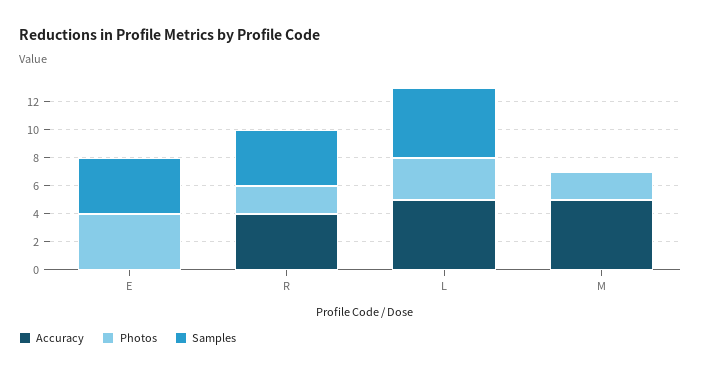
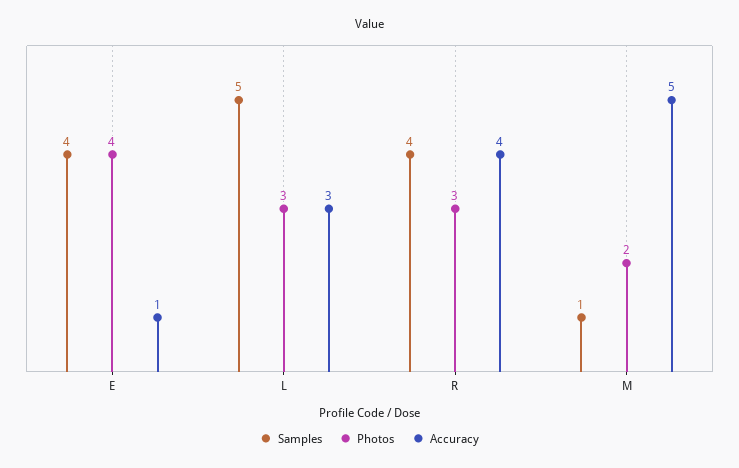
Accuracy, E: 0 -> 1
Photos, R: 2 -> 3
Accuracy, L: 5 -> 3
Samples, M: 0 -> 1

